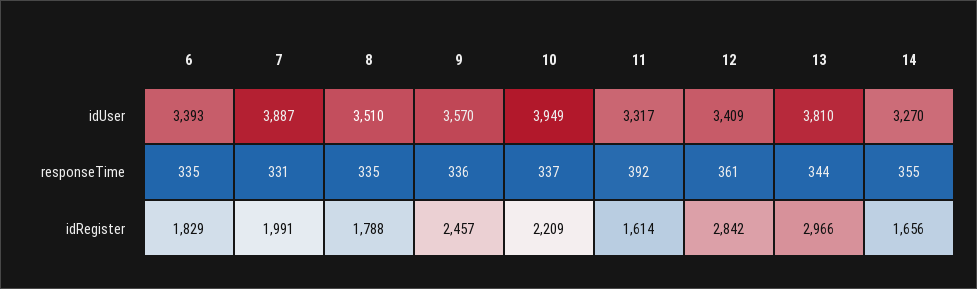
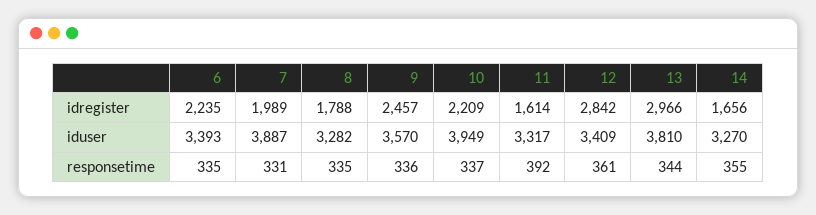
8, idUser: 3510 -> 3282
6, idRegister: 1829 -> 2235
7, idRegister: 1991 -> 1989

